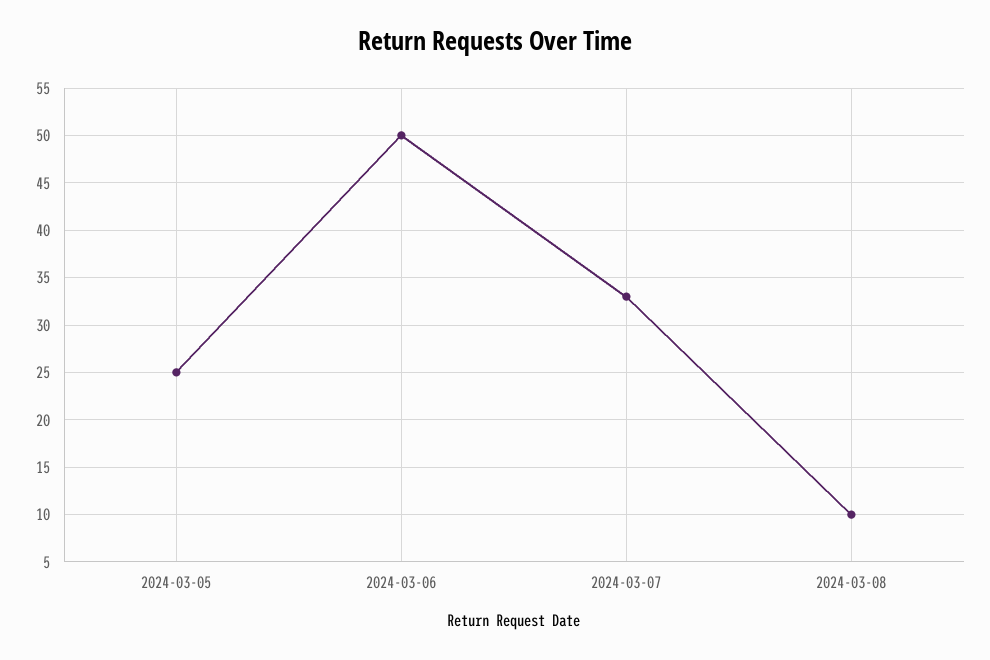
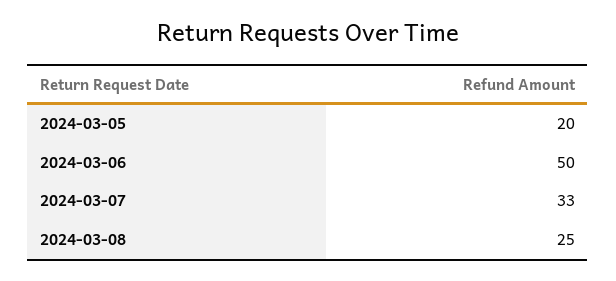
2024-03-05: 25 -> 20
2024-03-08: 10 -> 25

